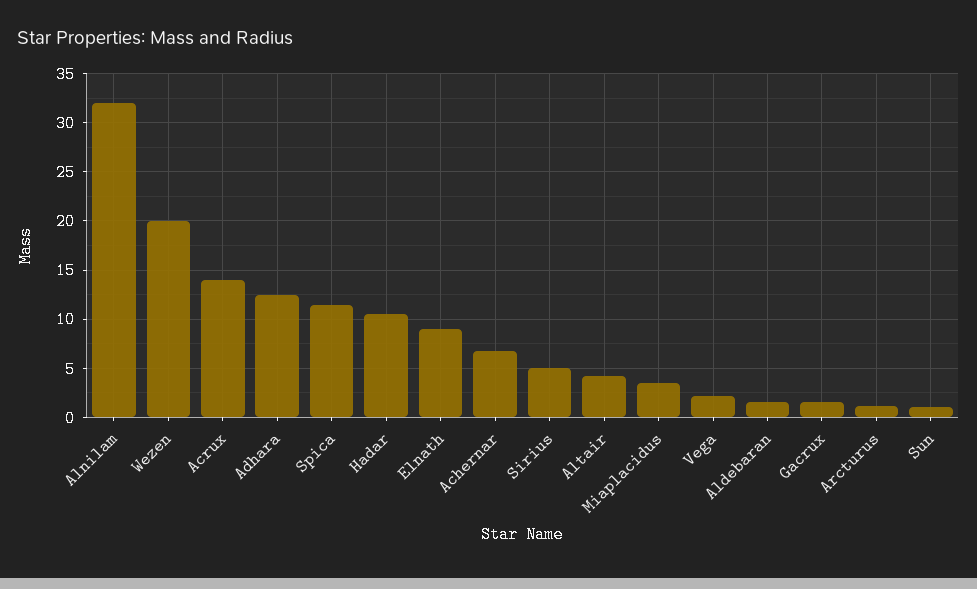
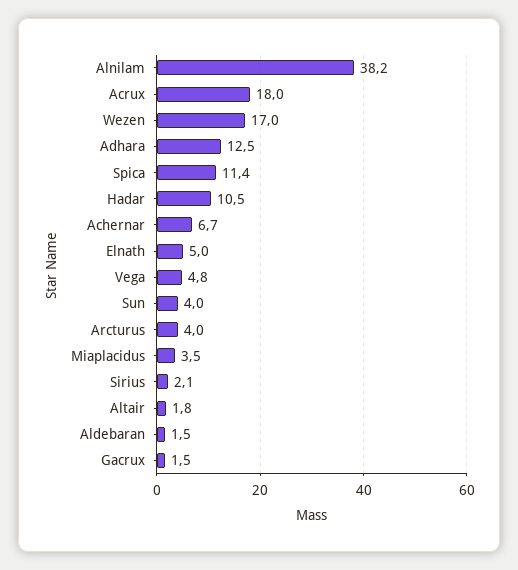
Alnilam: 32 -> 38.2
Wezen: 20 -> 17
Acrux: 14 -> 18
Elnath: 9 -> 5
Sirius: 5 -> 2.1
Altair: 4 -> 1.8
Vega: 2 -> 4.8
Arcturus: 1 -> 4
Sun: 1 -> 4

